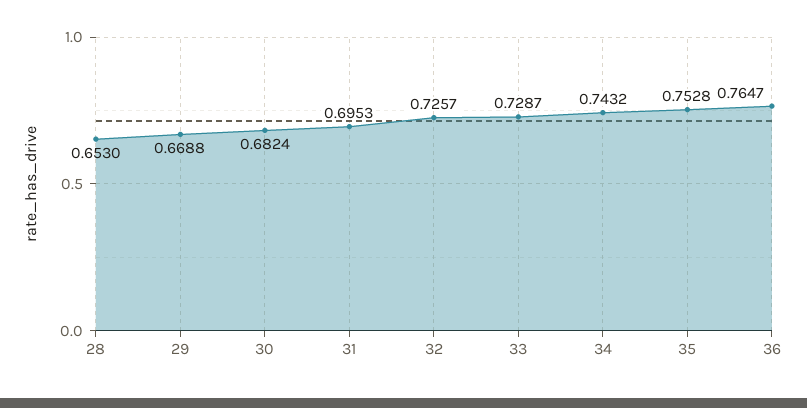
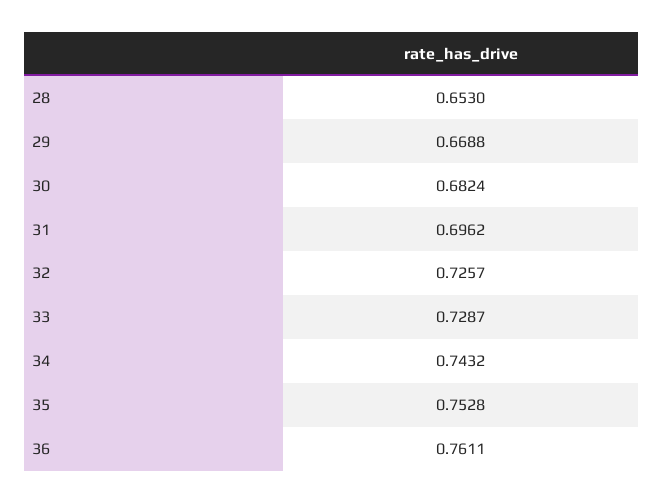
31: 0.6953 -> 0.6962
36: 0.7647 -> 0.7611

